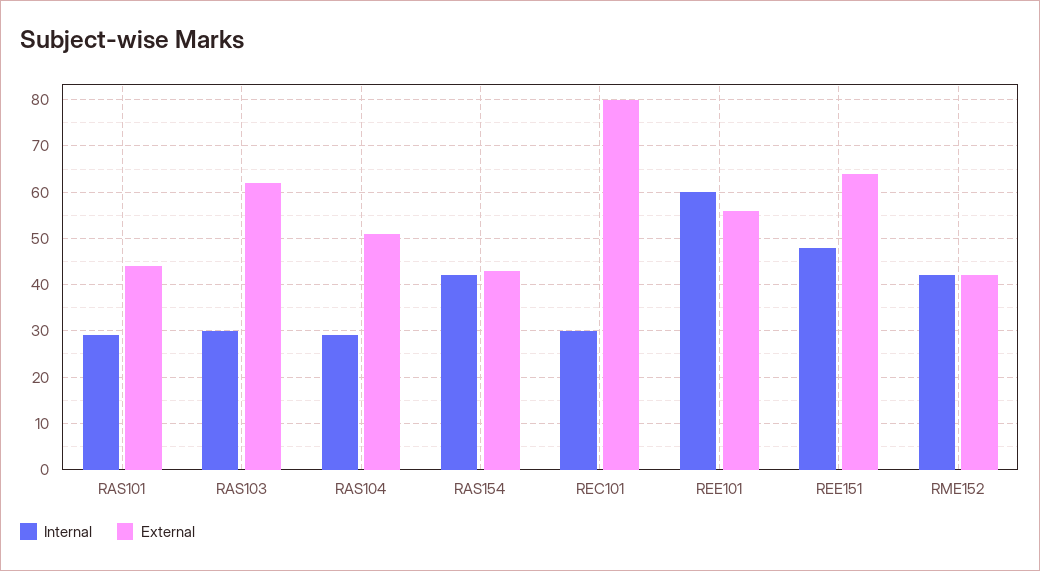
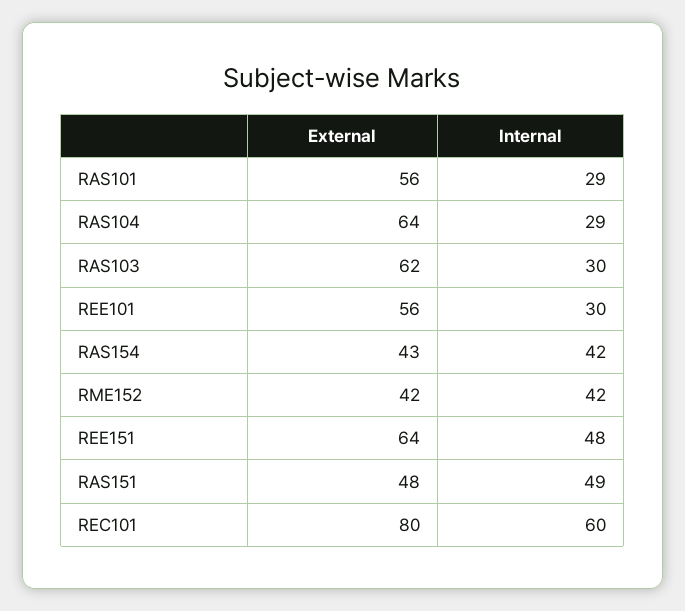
External, RAS101: 45 -> 56
External, RAS104: 50 -> 64
Internal, REC101: 30 -> 60
Internal, REE101: 60 -> 30
External, RAS151: none -> 48
Internal, RAS151: none -> 49

